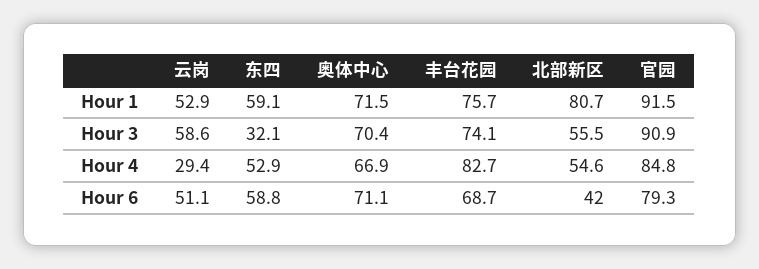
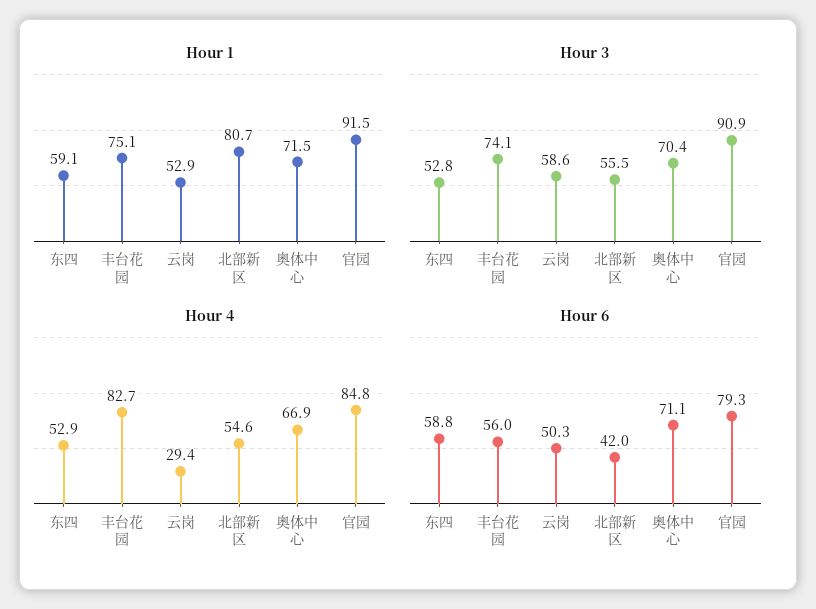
Hour 1, 丰台花园: 75.7 -> 75.1
Hour 3, 东四: 32.1 -> 52.8
Hour 6, 云岗: 51.1 -> 50.3
Hour 6, 丰台花园: 68.7 -> 56

